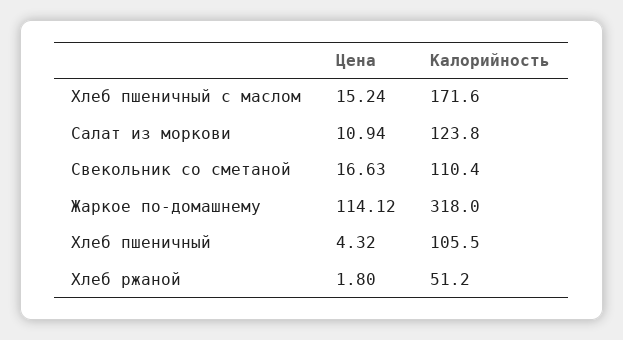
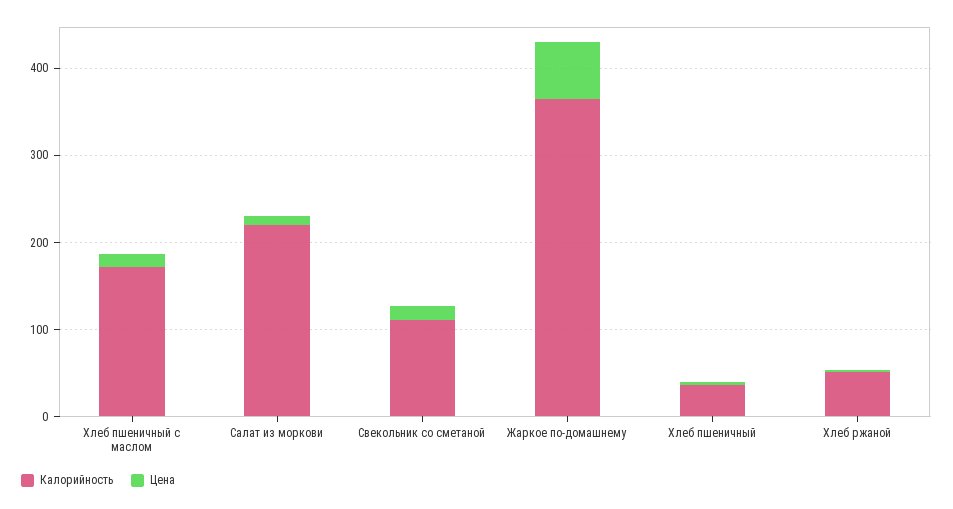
Калорийность, Салат из моркови: 123.8 -> 220
Цена, Жаркое по-домашнему: 114.12 -> 60
Калорийность, Жаркое по-домашнему: 318 -> 360
Калорийность, Хлеб пшеничный: 105.5 -> 40

